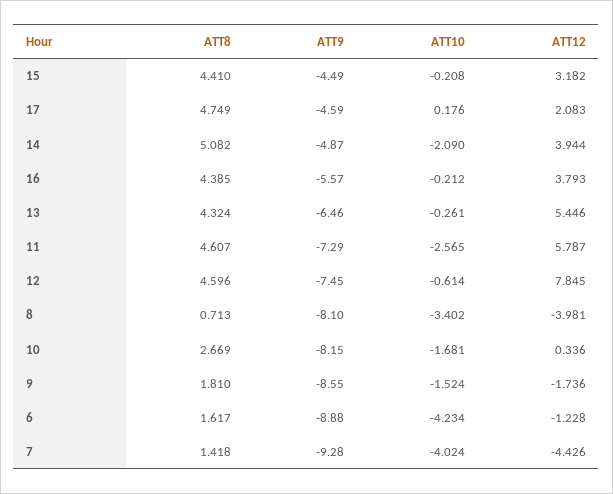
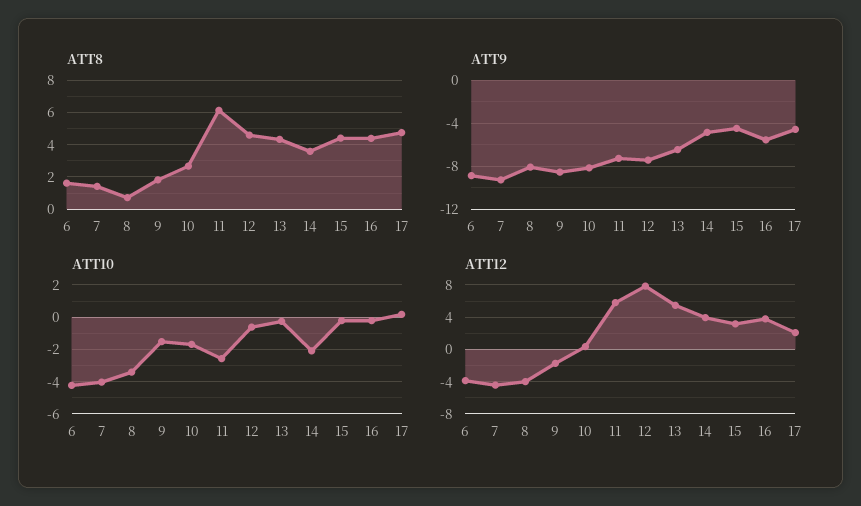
ATT8, 14: 5.082 -> 3.5
ATT8, 11: 4.607 -> 6
ATT12, 6: -1.228 -> -4

